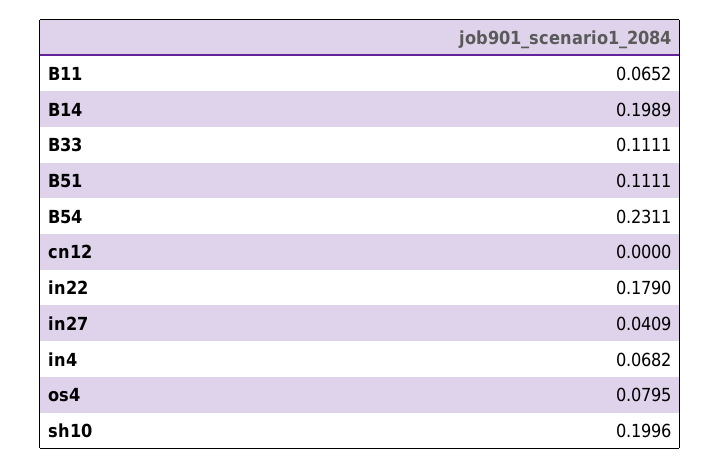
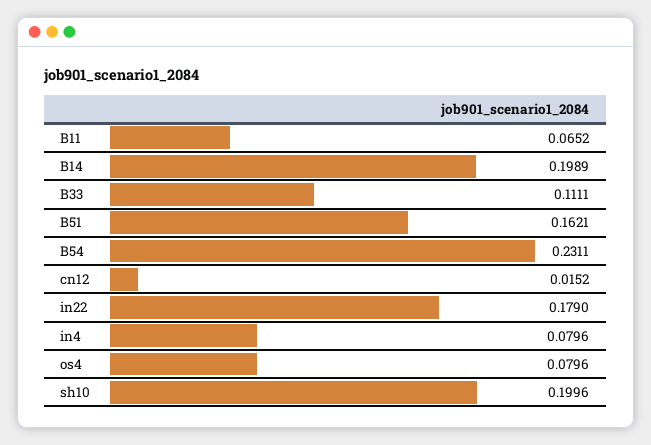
B51: 0.1111 -> 0.1621
cn12: 0 -> 0.0152
in27: 0.0409 -> none
in4: 0.0682 -> 0.0796
os4: 0.0795 -> 0.0796

